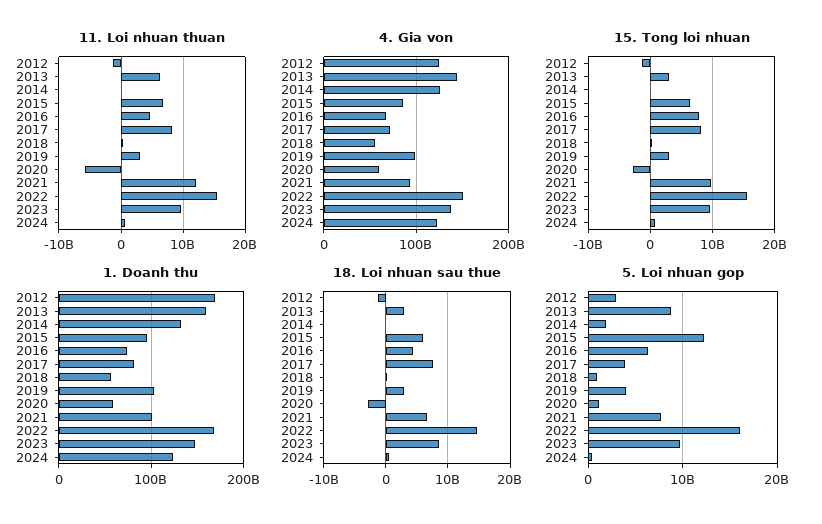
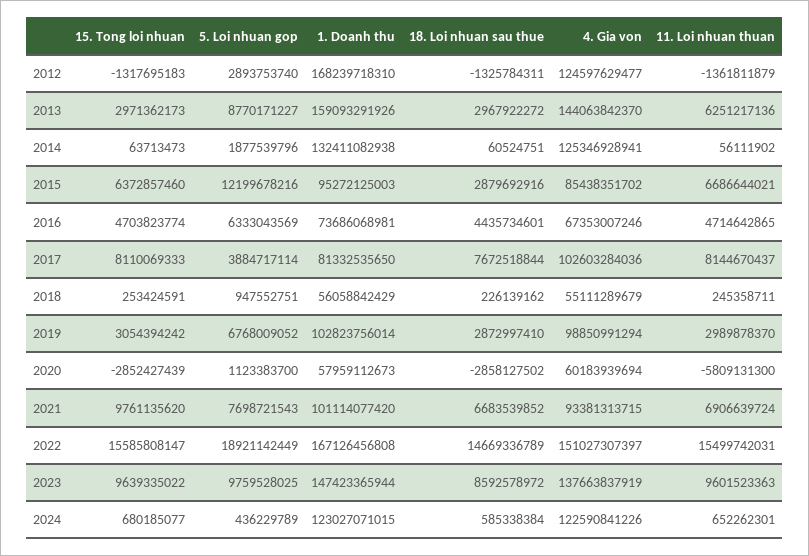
11. Loi nhuan thuan, 2021: 12000000000 -> 6906639724
4. Gia von, 2017: 70000000000 -> 102603284036
15. Tong loi nhuan, 2016: 8000000000 -> 4703823774
18. Loi nhuan sau thue, 2015: 6000000000 -> 2879692916
5. Loi nhuan gop, 2019: 4000000000 -> 6768009052
5. Loi nhuan gop, 2022: 16000000000 -> 18921142449

